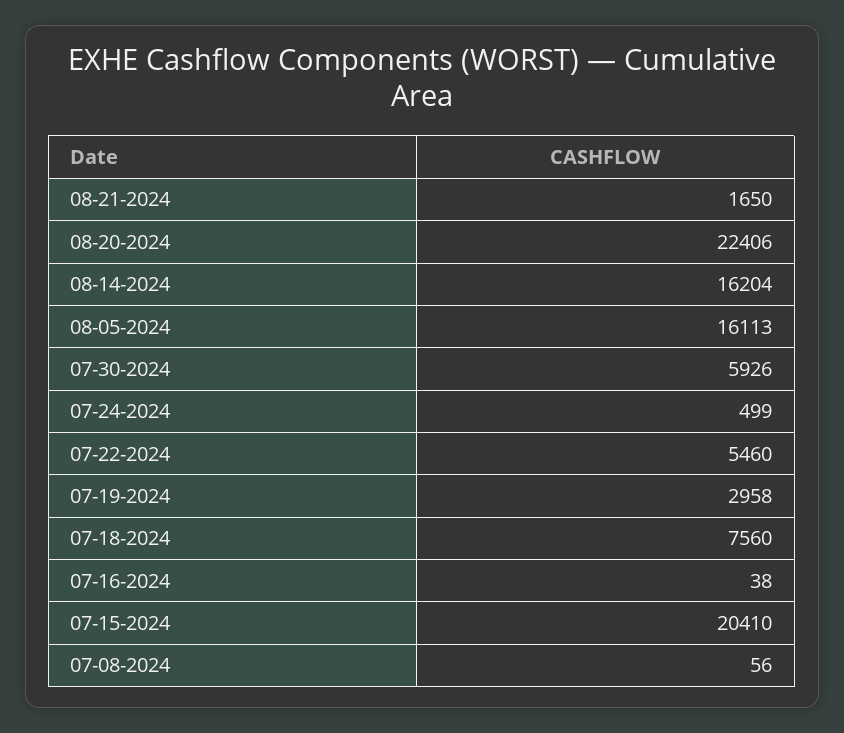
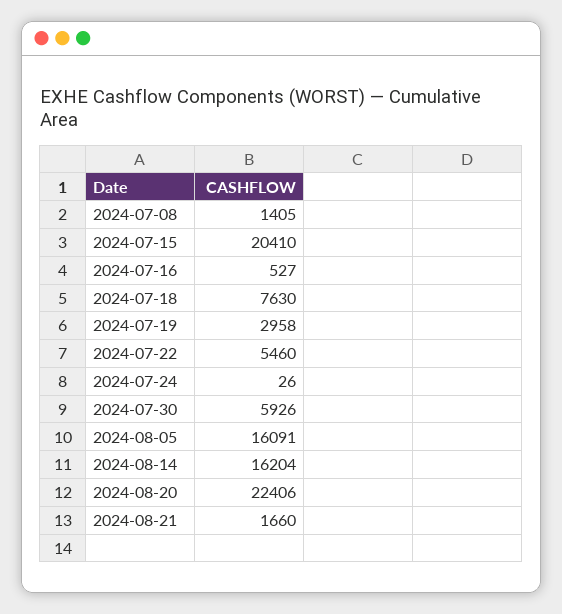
08-21-2024: 1650 -> 1660
08-05-2024: 16113 -> 16091
07-24-2024: 499 -> 26
07-18-2024: 7560 -> 7630
07-16-2024: 38 -> 527
07-08-2024: 56 -> 1405

